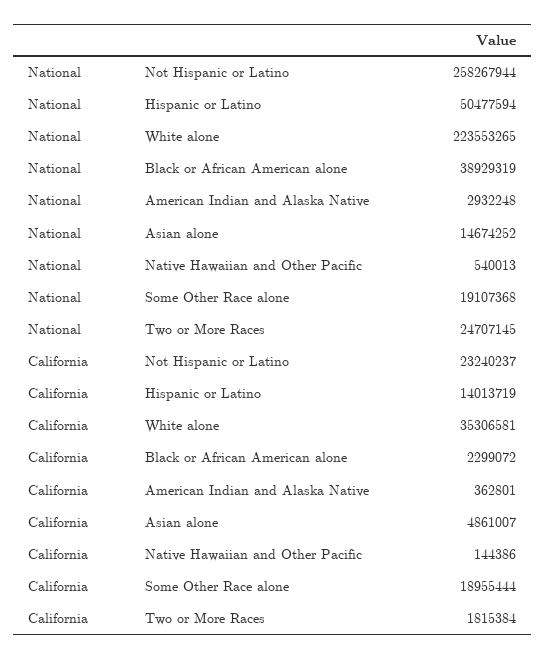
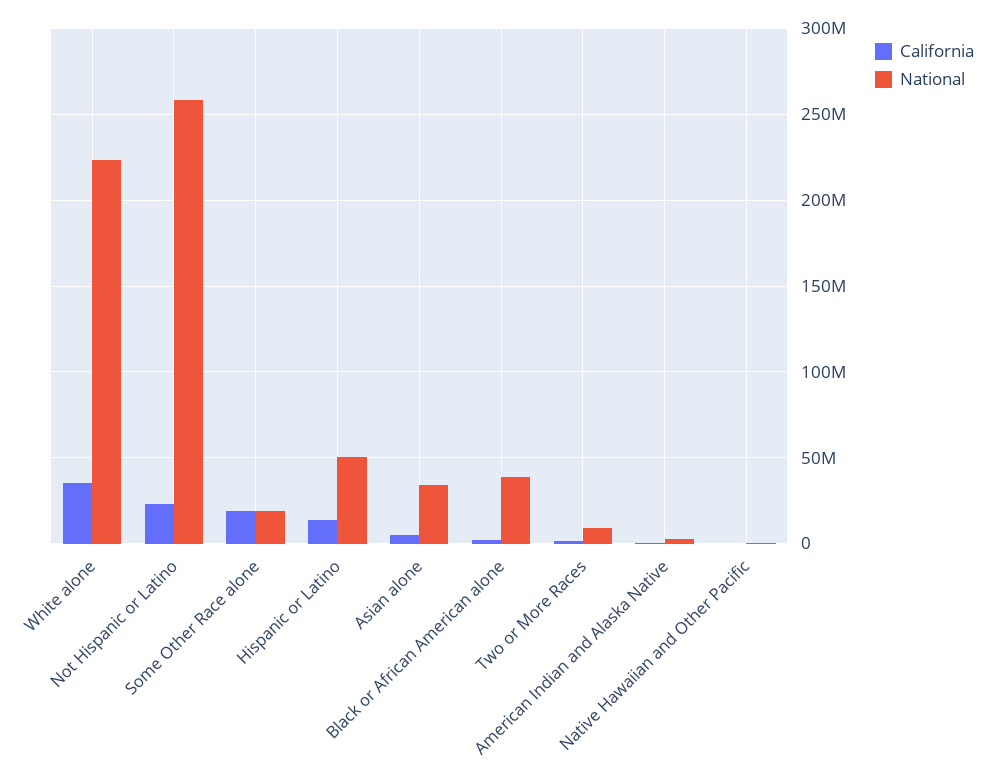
National, Asian alone: 14674252 -> 35000000
National, Two or More Races: 24707145 -> 10000000

